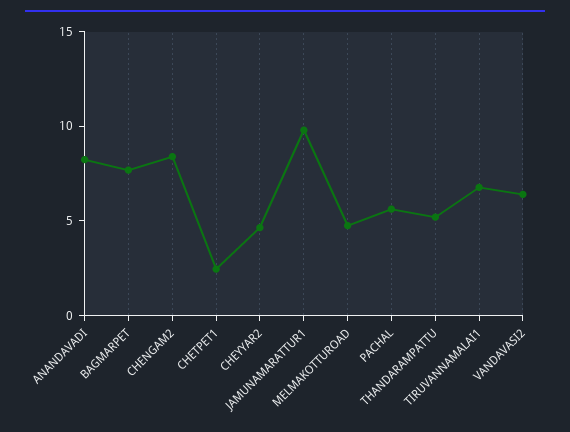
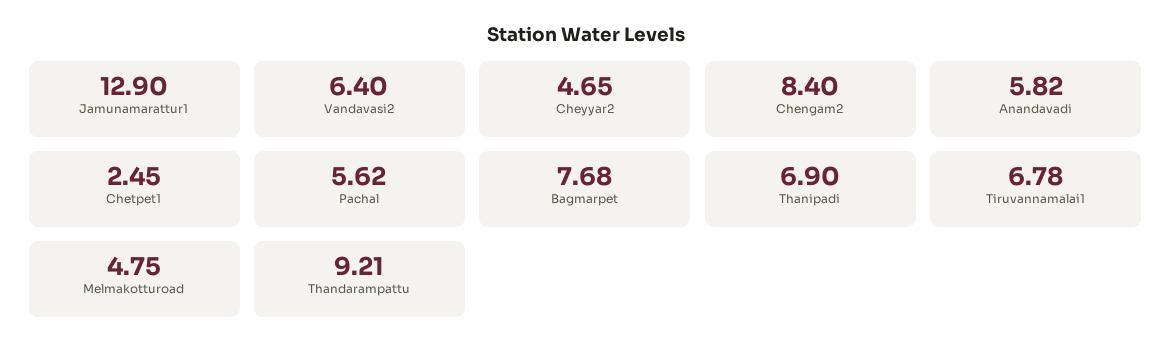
ANANDAVADI: 8 -> 5.82
JAMUNAMARATTUR1: 10 -> 12.9
THANDARAMPATTU: 5 -> 9.21
Thanipadi: none -> 6.9

